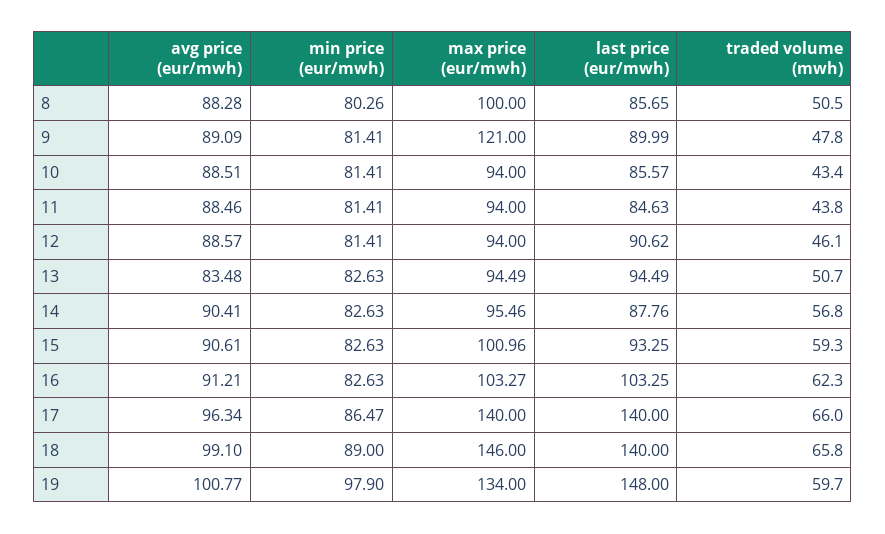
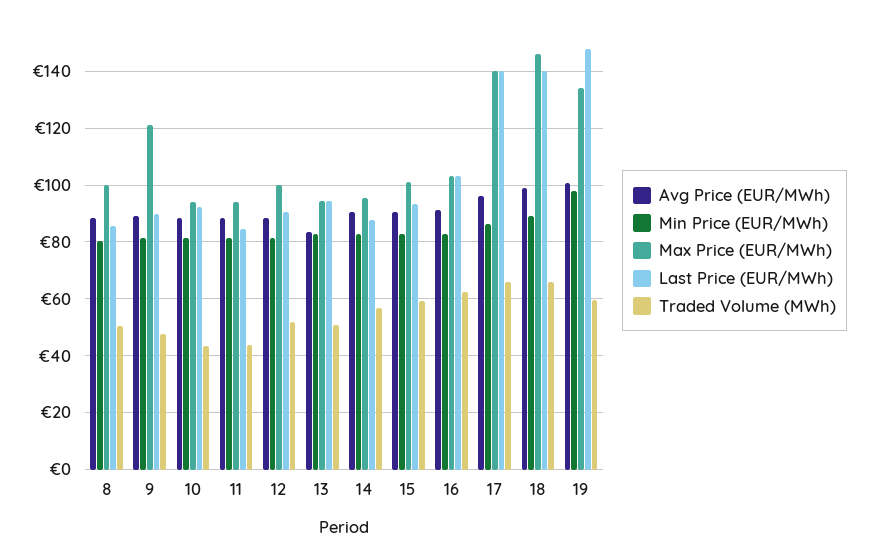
last price (eur/mwh), 10: 85.57 -> 92.5
max price (eur/mwh), 12: 94 -> 100
traded volume (mwh), 12: 46.1 -> 52.5

